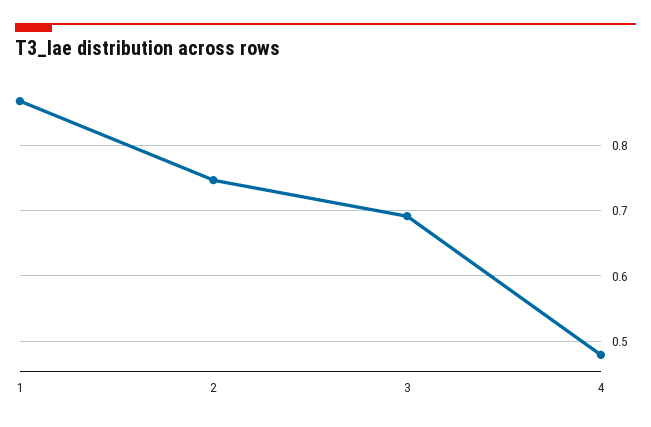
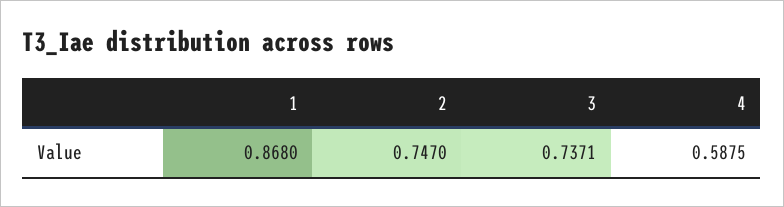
3: 0.69 -> 0.7371
4: 0.48 -> 0.5875

